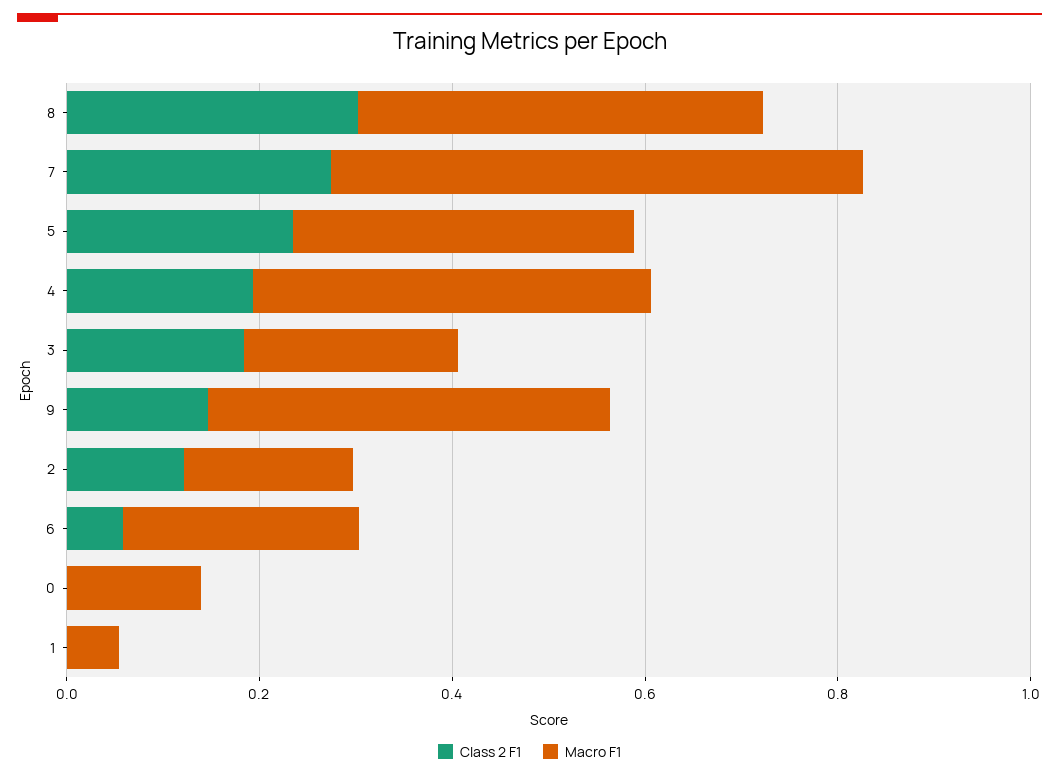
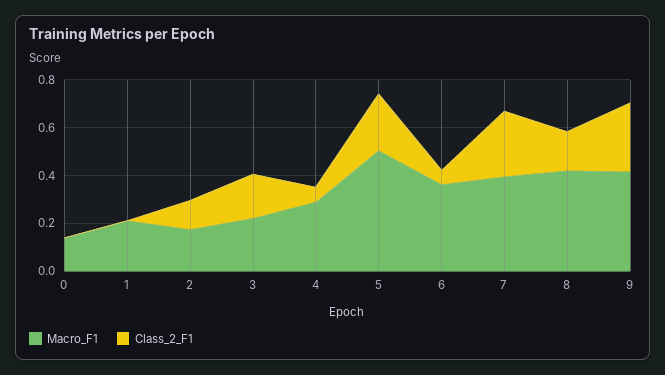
Class 2 F1, 8: 0.3 -> 0.15
Macro F1, 7: 0.55 -> 0.4
Macro F1, 5: 0.35 -> 0.5
Class 2 F1, 4: 0.2 -> 0.05
Macro F1, 4: 0.4 -> 0.3
Class 2 F1, 9: 0.15 -> 0.3
Macro F1, 6: 0.25 -> 0.35
Macro F1, 1: 0.05 -> 0.2

